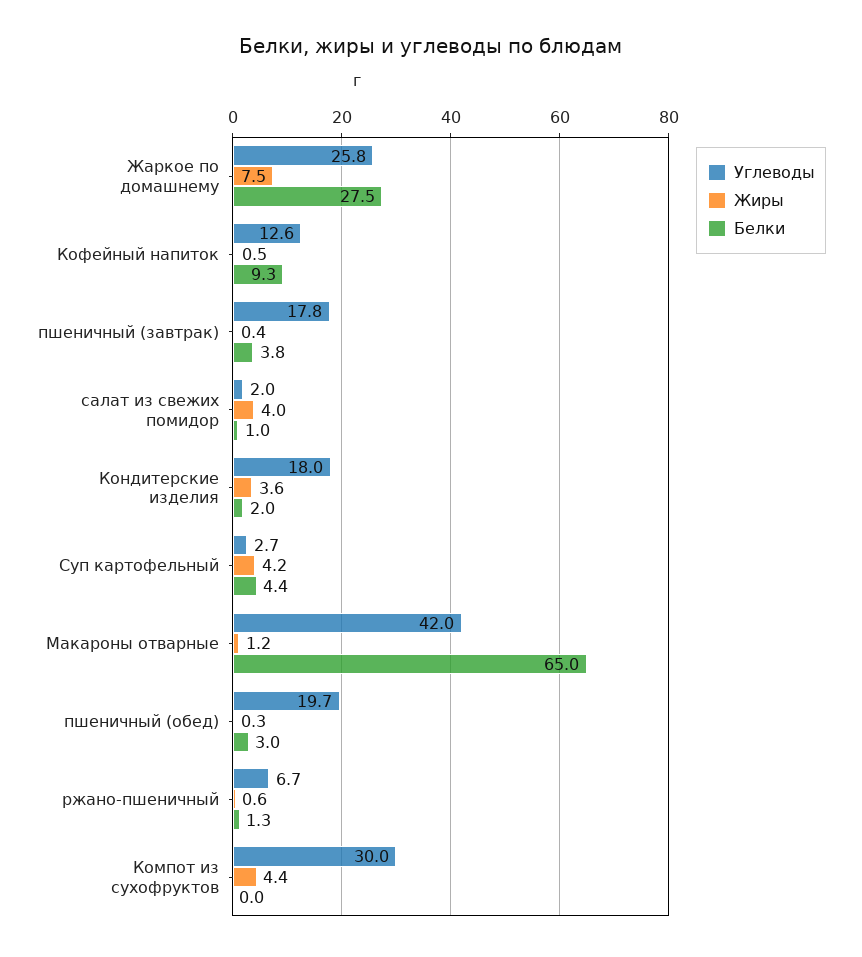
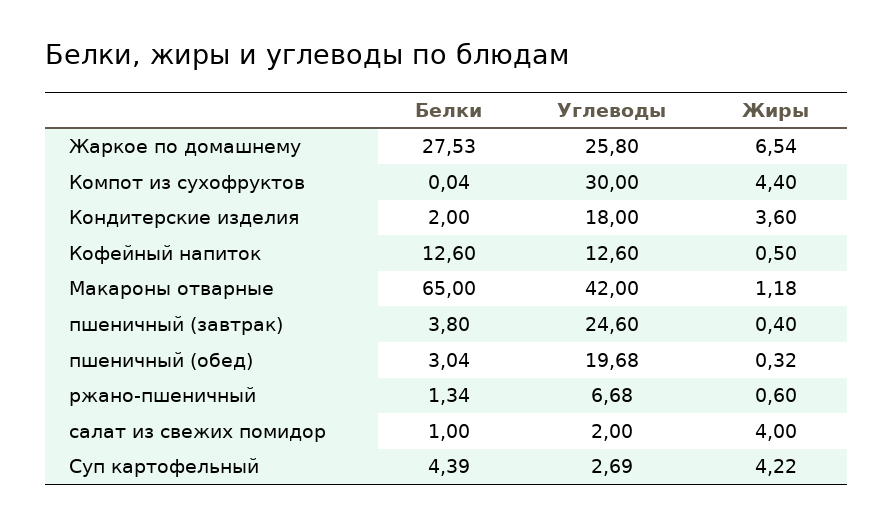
Жиры, Жаркое по домашнему: 7.5 -> 6.54
Белки, Кофейный напиток: 9.3 -> 12.6
Углеводы, пшеничный (завтрак): 17.8 -> 24.6

